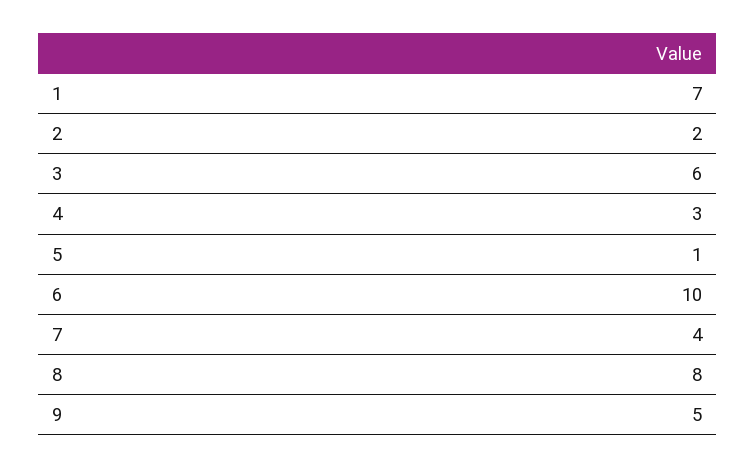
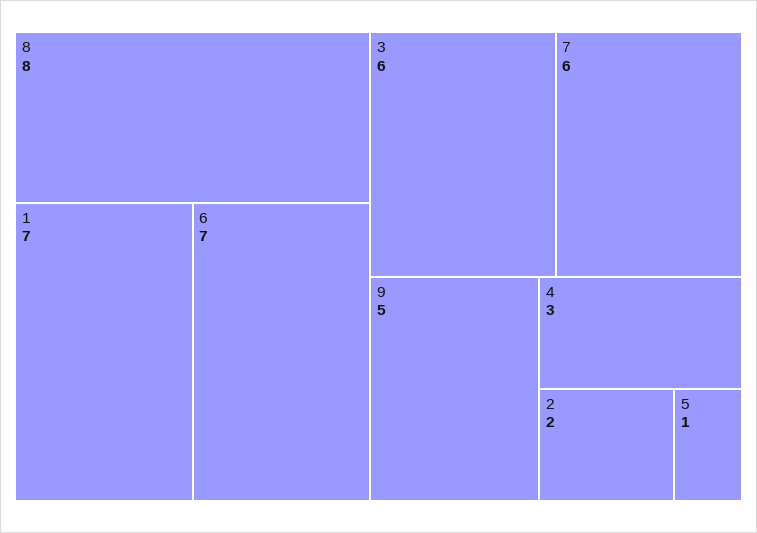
6: 10 -> 7
7: 4 -> 6

